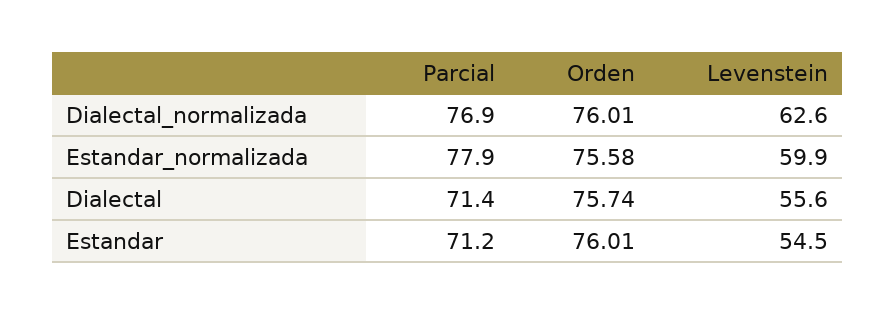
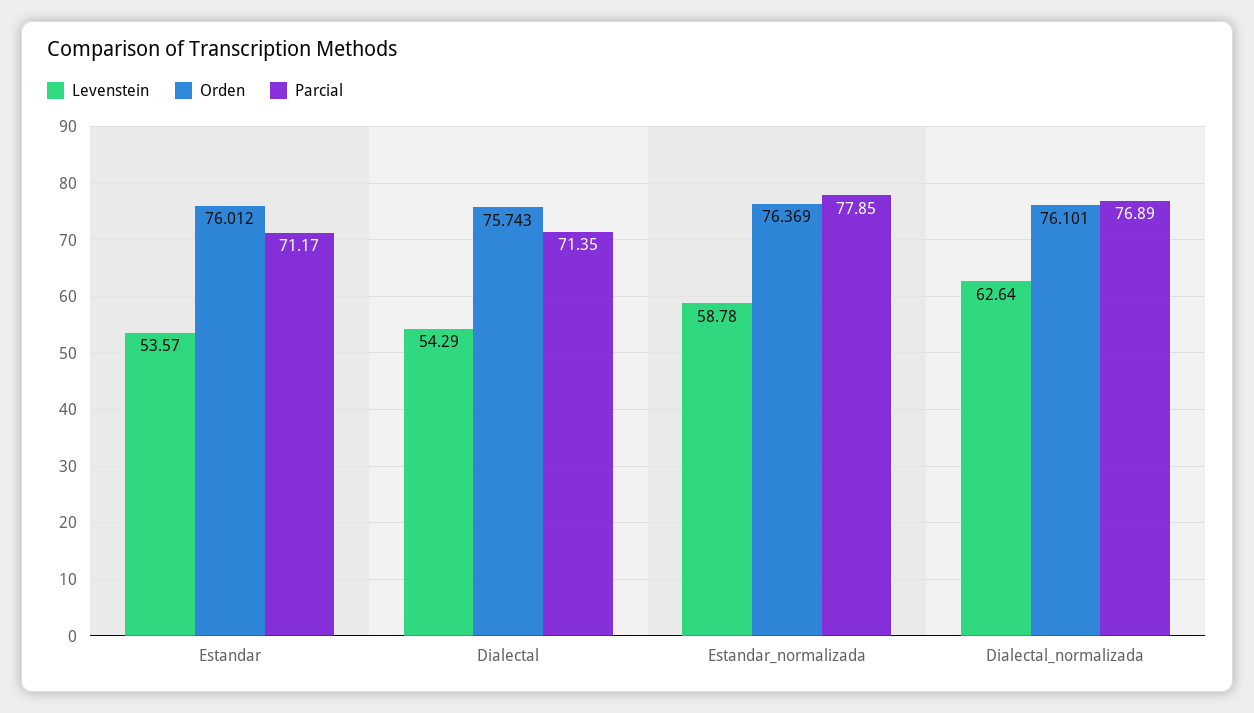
Orden, Dialectal_normalizada: 76.01 -> 76.101
Orden, Estandar_normalizada: 75.58 -> 76.369
Levenstein, Estandar_normalizada: 59.9 -> 58.78
Levenstein, Dialectal: 55.6 -> 54.29
Levenstein, Estandar: 54.5 -> 53.57

